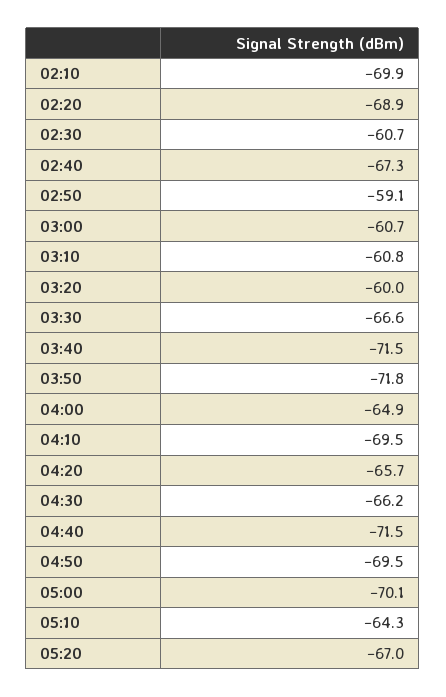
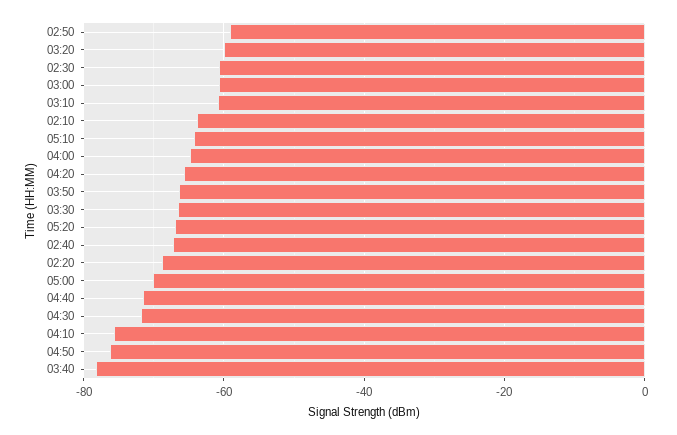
02:10: -69.9 -> -64
03:40: -71.5 -> -78
03:50: -71.8 -> -66
04:10: -69.5 -> -76
04:30: -66.2 -> -72
04:50: -69.5 -> -76

